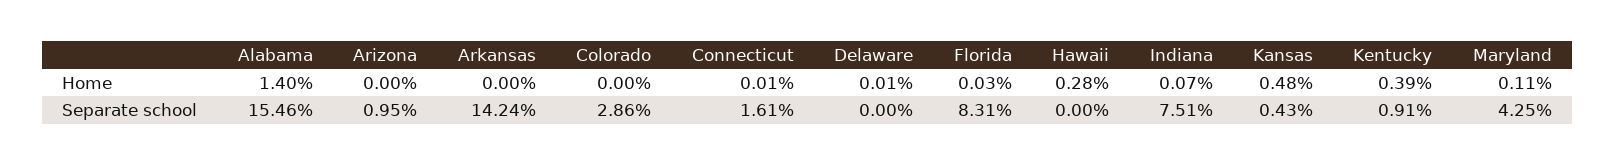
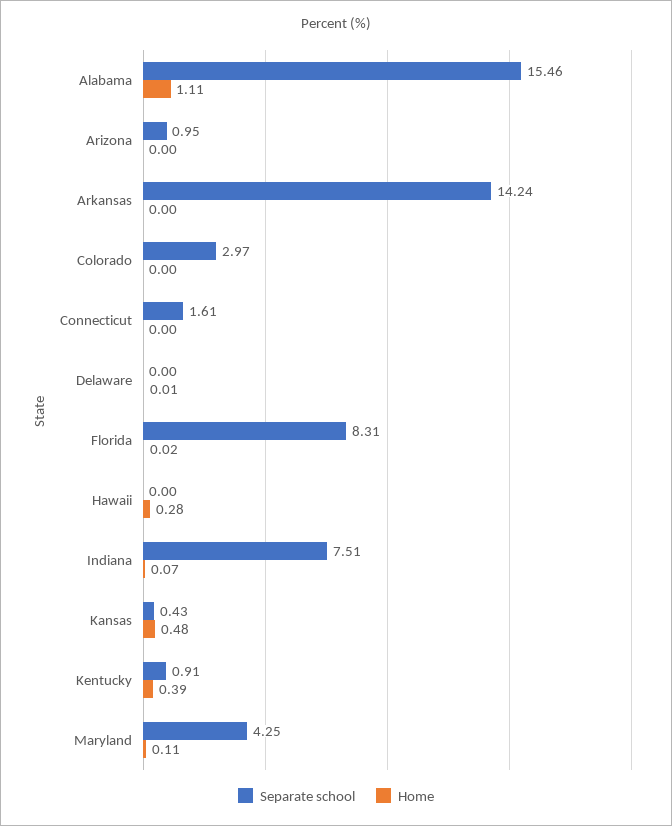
Home, Alabama: 1.4 -> 1.11
Home, Connecticut: 0.01 -> 0
Home, Florida: 0.03 -> 0.02
Separate school, Colorado: 2.86 -> 2.97

